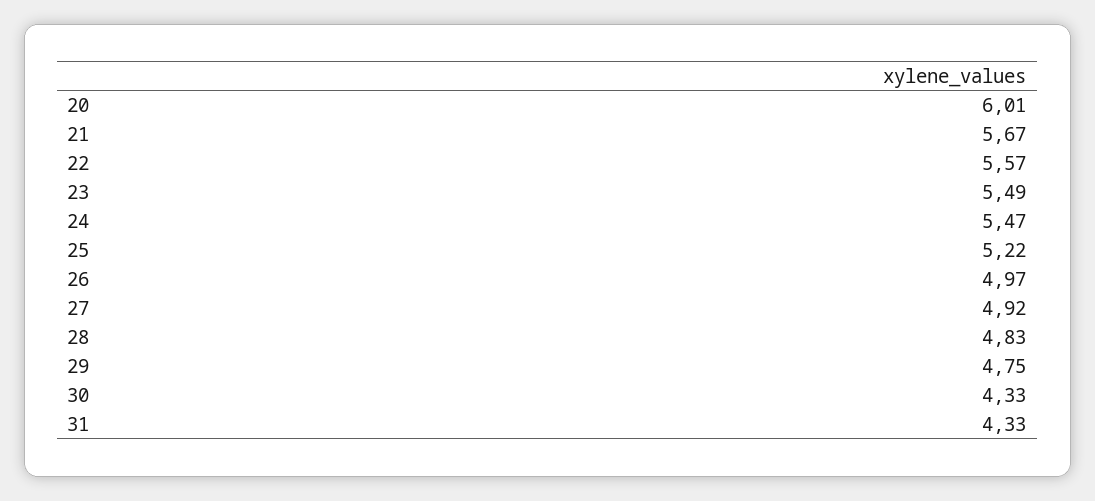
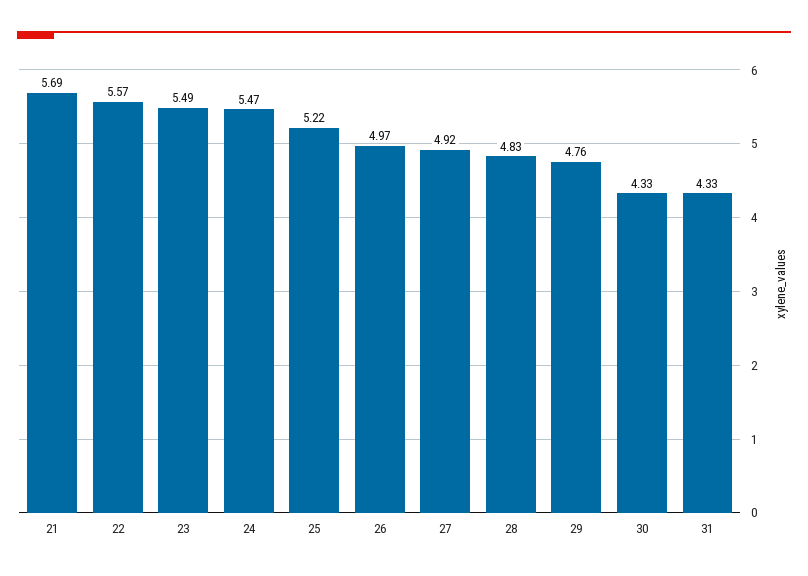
20: 6.01 -> none
21: 5.67 -> 5.69
29: 4.75 -> 4.76

